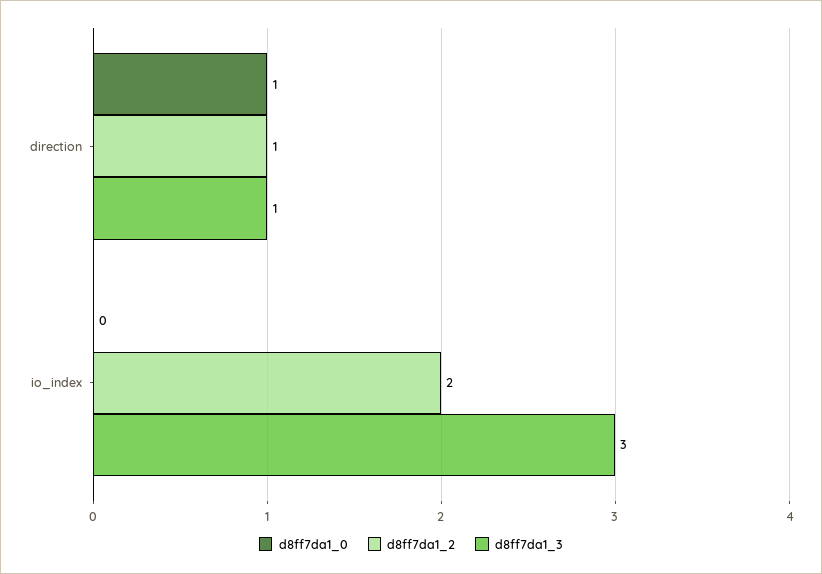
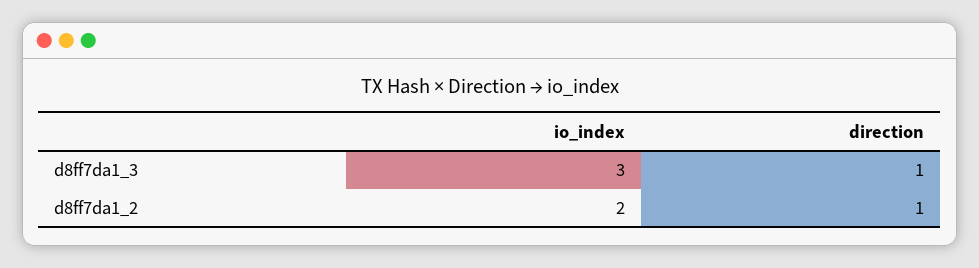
d8ff7da1_0, direction: 1 -> none
d8ff7da1_0, io_index: 0 -> none

